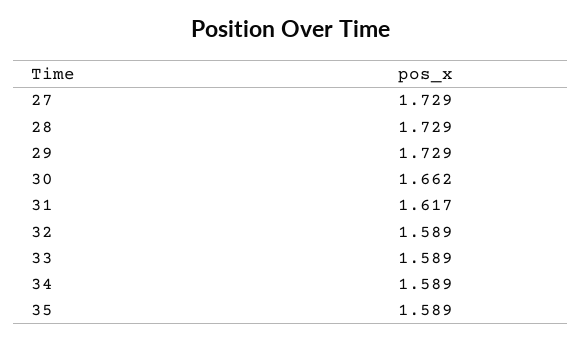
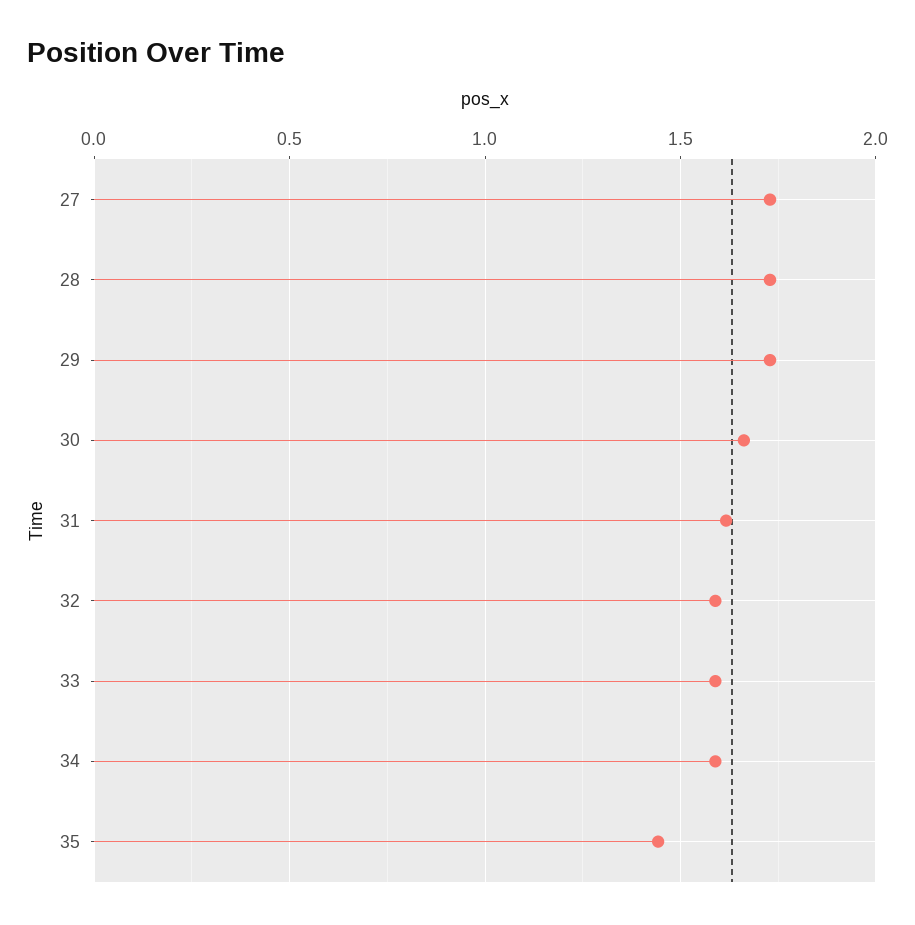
35: 1.589 -> 1.45

